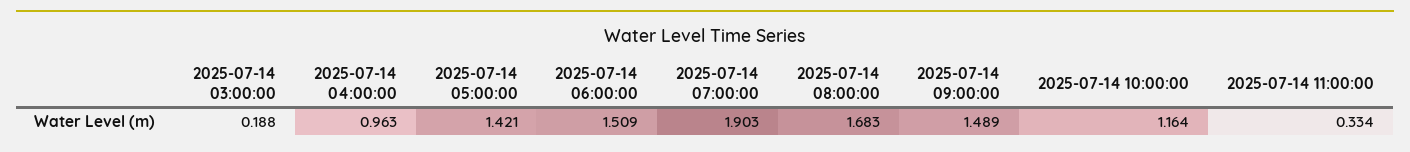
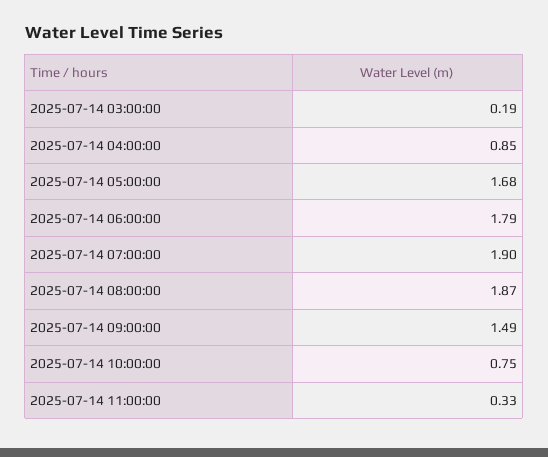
2025-07-14 04:00:00: 0.963 -> 0.85
2025-07-14 05:00:00: 1.421 -> 1.68
2025-07-14 06:00:00: 1.509 -> 1.79
2025-07-14 08:00:00: 1.683 -> 1.87
2025-07-14 10:00:00: 1.164 -> 0.75

